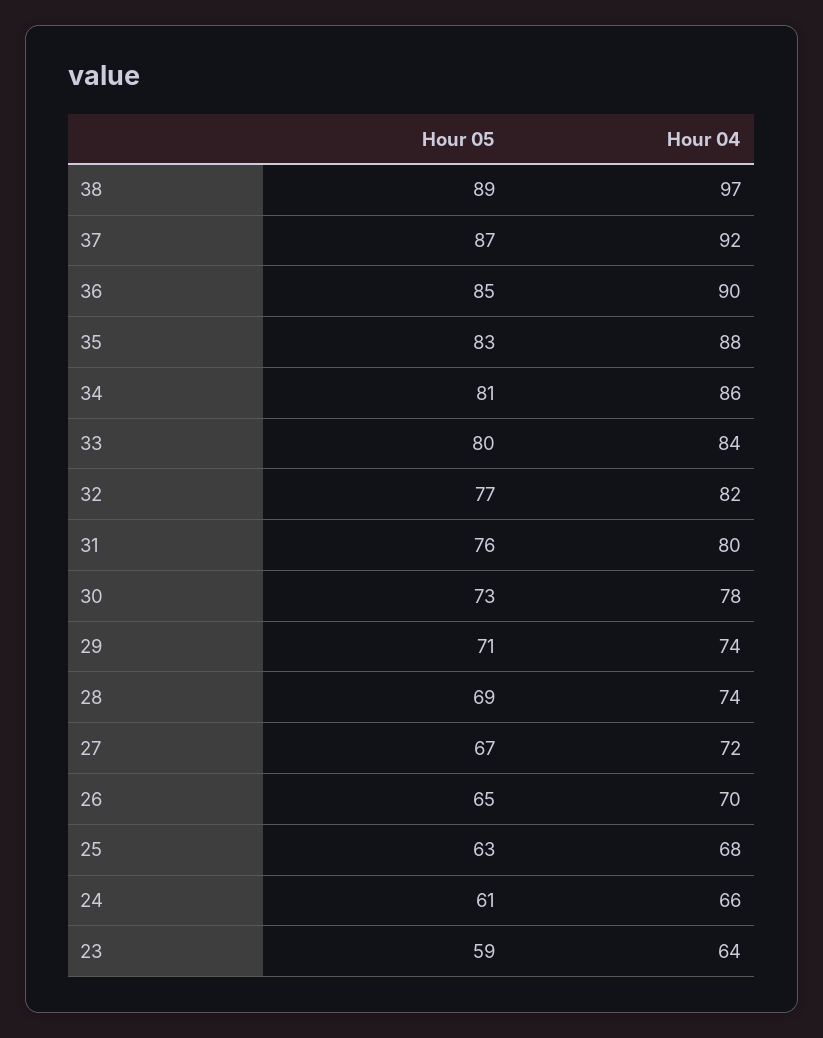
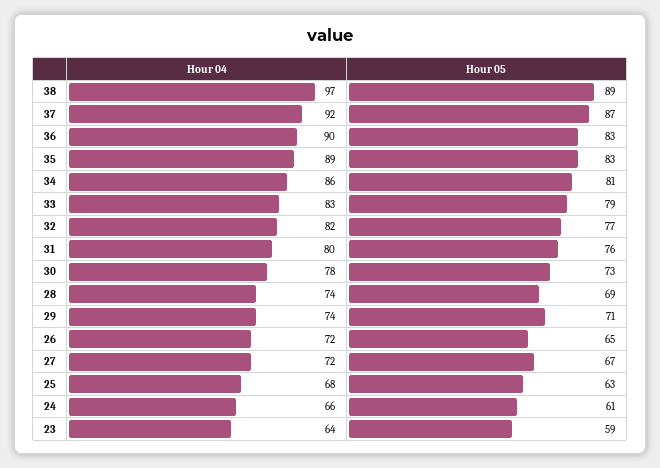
Hour 05, 36: 85 -> 83
Hour 04, 35: 88 -> 89
Hour 05, 33: 80 -> 79
Hour 04, 33: 84 -> 83
Hour 04, 26: 70 -> 72

